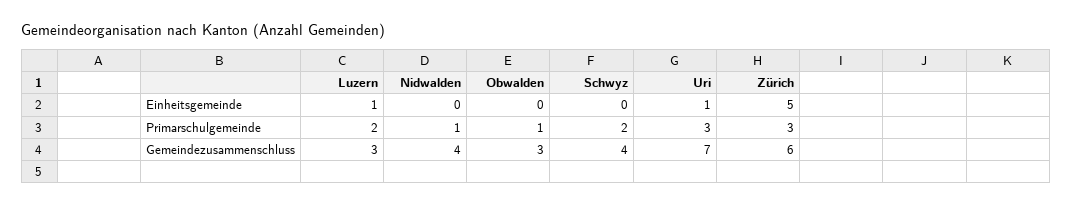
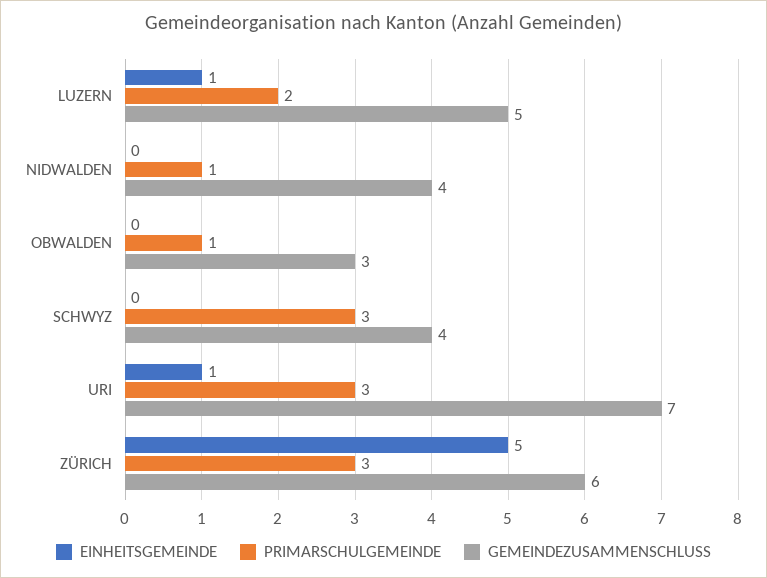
Primarschulgemeinde, Schwyz: 2 -> 3
Gemeindezusammenschluss, Luzern: 3 -> 5

